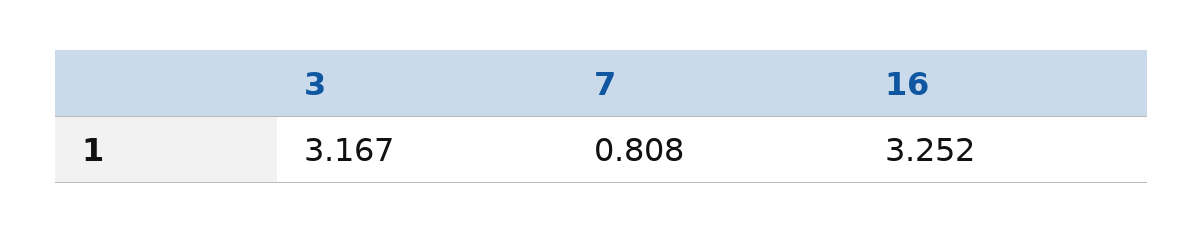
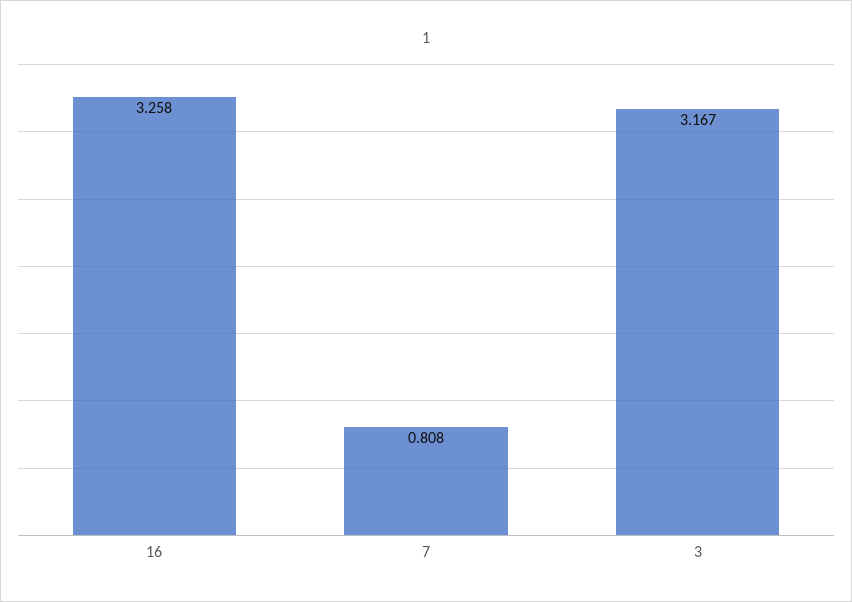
16: 3.252 -> 3.258

